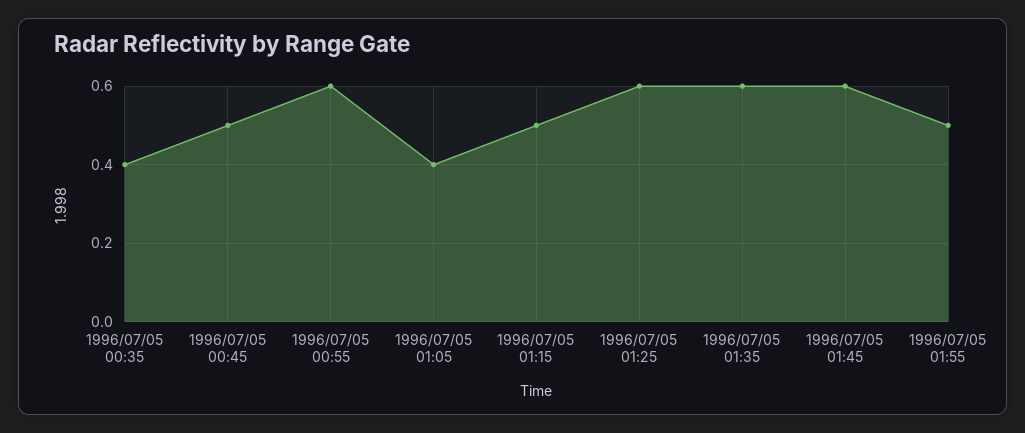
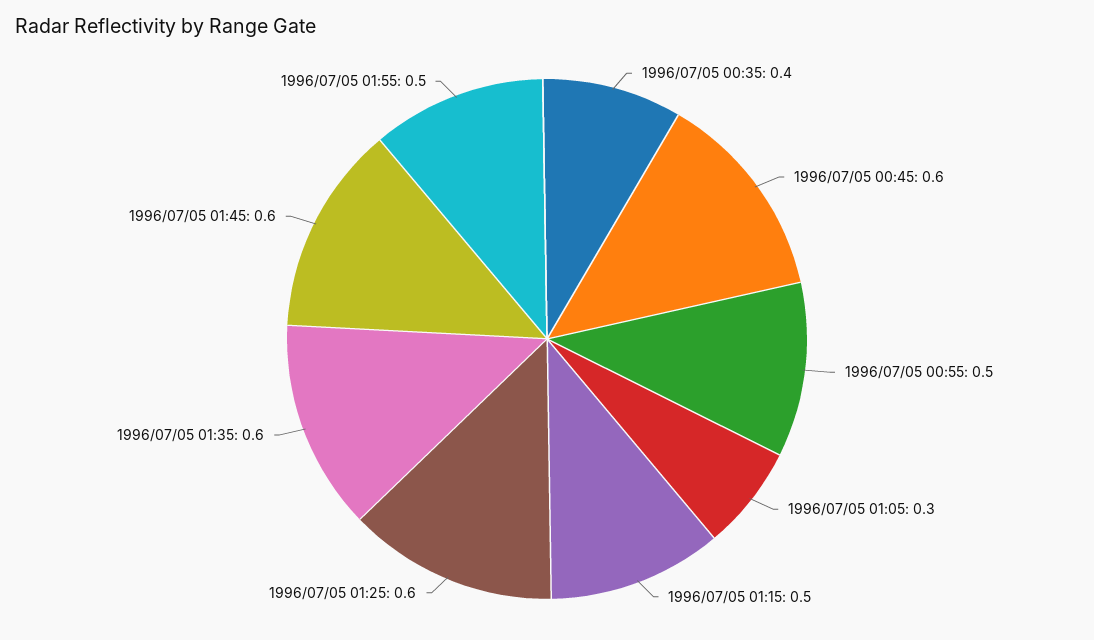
1996/07/05 00:45: 0.5 -> 0.6
1996/07/05 00:55: 0.6 -> 0.5
1996/07/05 01:05: 0.4 -> 0.3

